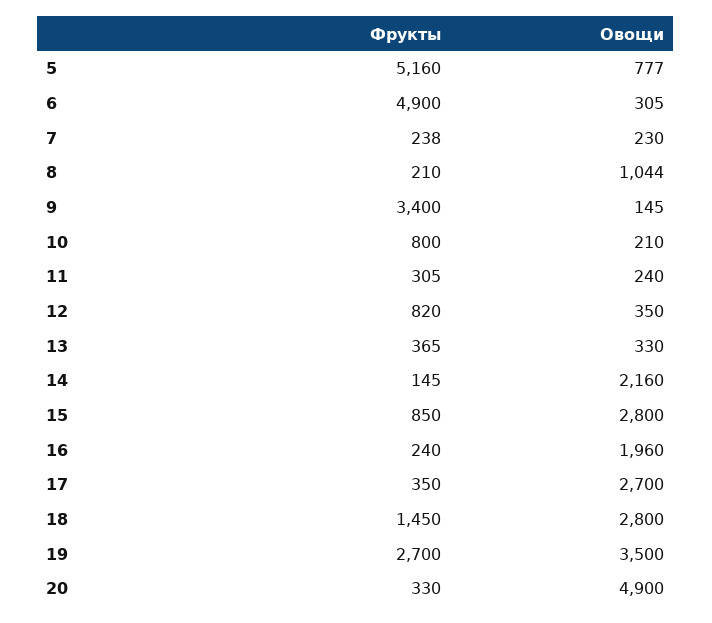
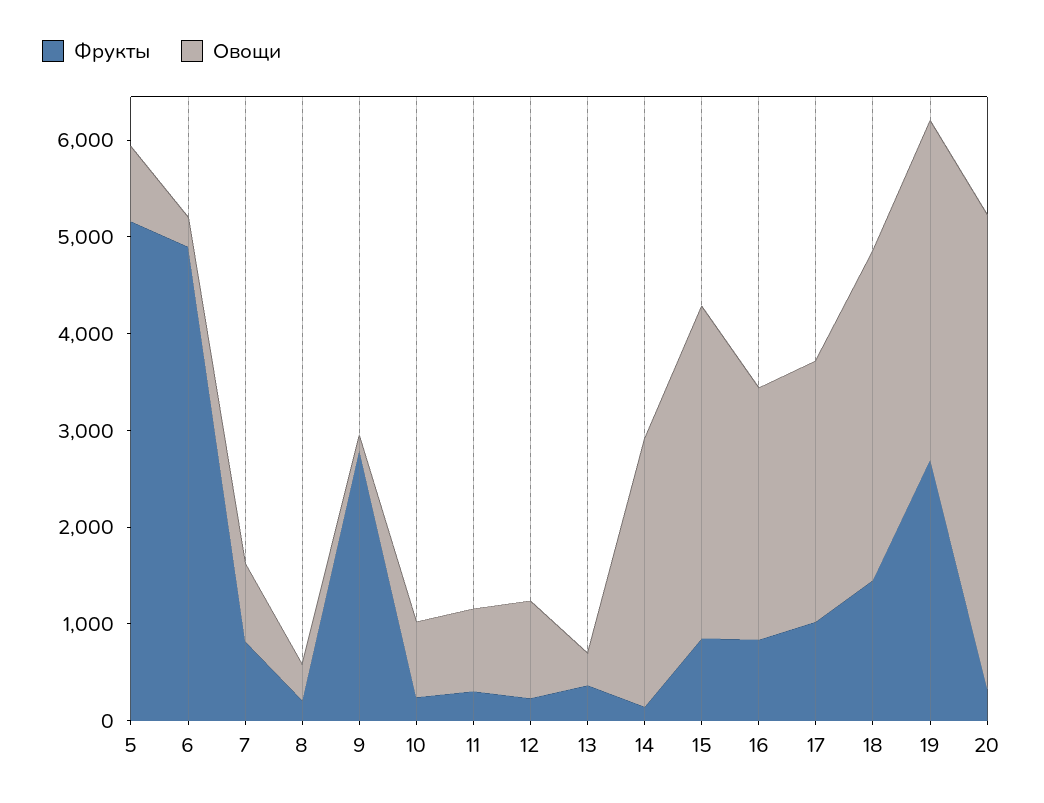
Фрукты, 7: 238 -> 800
Овощи, 7: 230 -> 800
Овощи, 8: 1044 -> 400
Фрукты, 9: 3400 -> 2800
Фрукты, 10: 800 -> 200
Овощи, 10: 210 -> 800
Овощи, 11: 240 -> 800
Фрукты, 12: 820 -> 200
Овощи, 12: 350 -> 1000
Овощи, 14: 2160 -> 2800
Овощи, 15: 2800 -> 3400
Фрукты, 16: 240 -> 800
Овощи, 16: 1960 -> 2600
Фрукты, 17: 350 -> 1000
Овощи, 18: 2800 -> 3400

